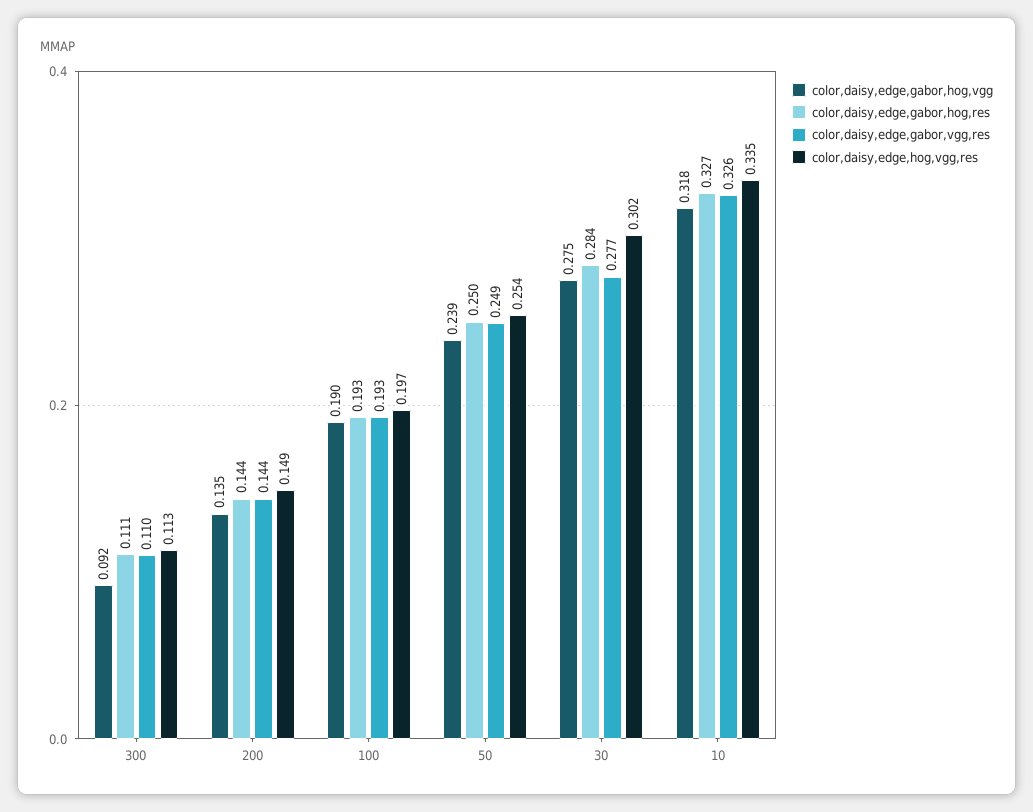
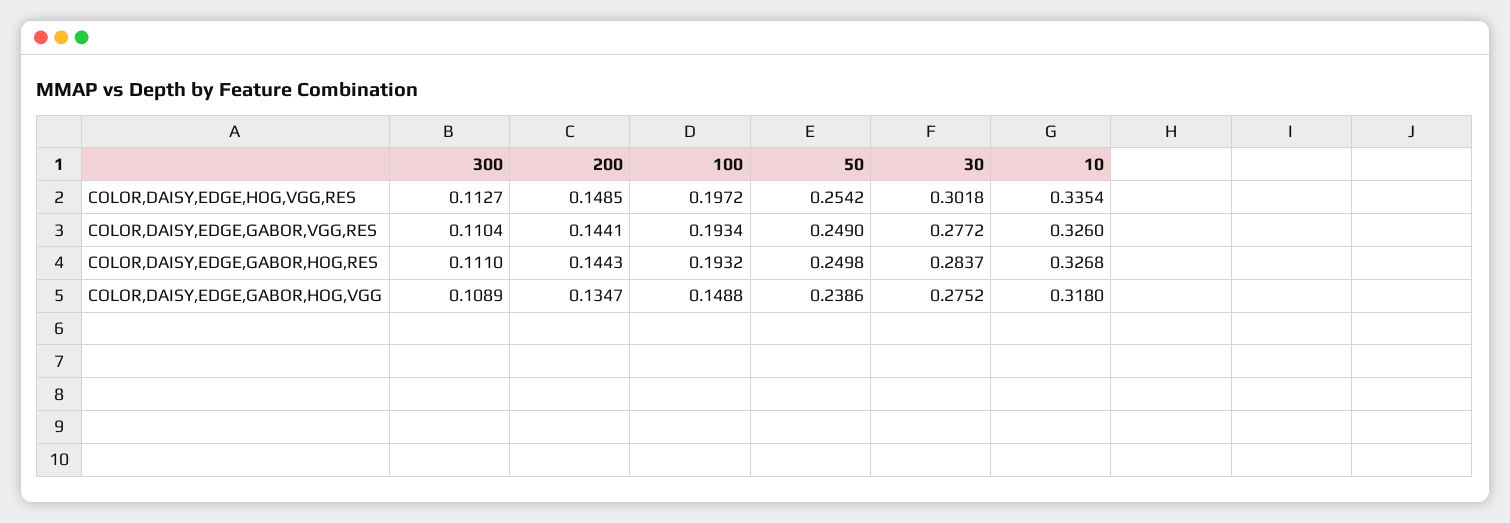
color,daisy,edge,gabor,hog,vgg, 300: 0.092 -> 0.1089
color,daisy,edge,gabor,hog,vgg, 100: 0.19 -> 0.1488

